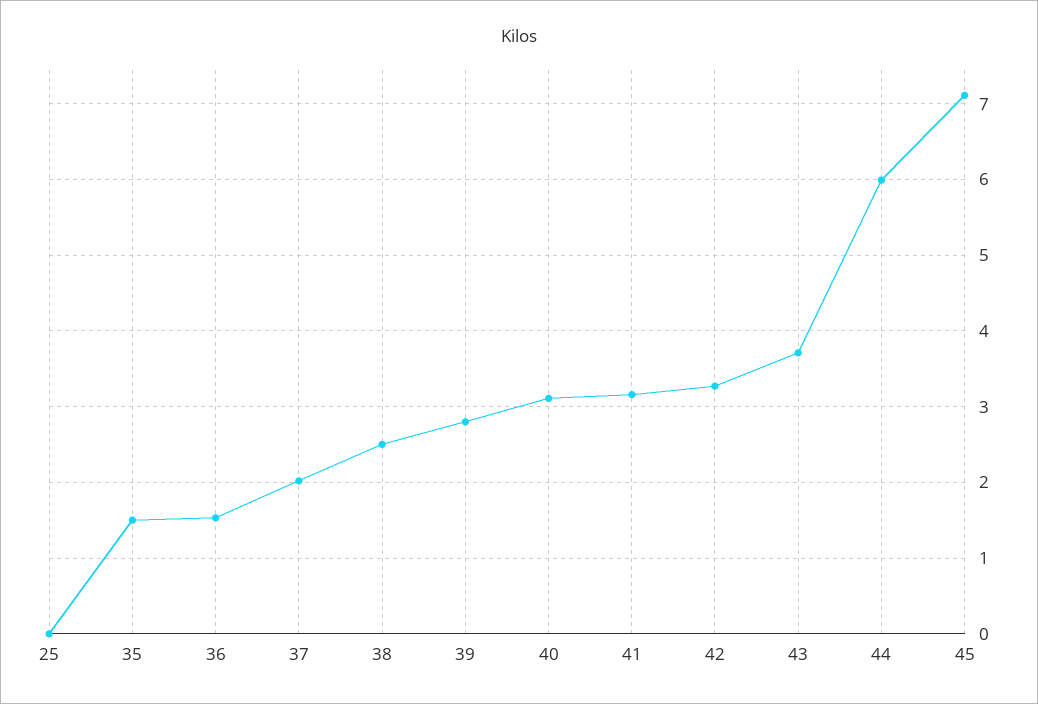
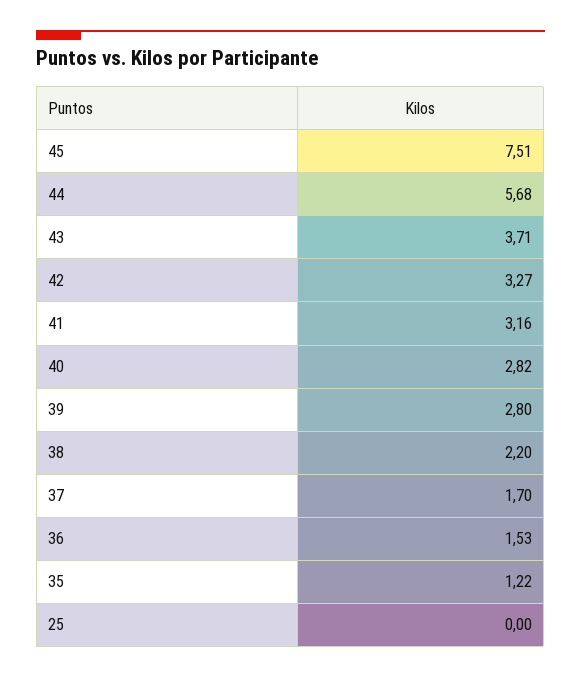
35: 1.5 -> 1.22
37: 2 -> 1.7
38: 2.5 -> 2.2
40: 3.1 -> 2.82
44: 6 -> 5.68
45: 7.1 -> 7.51

